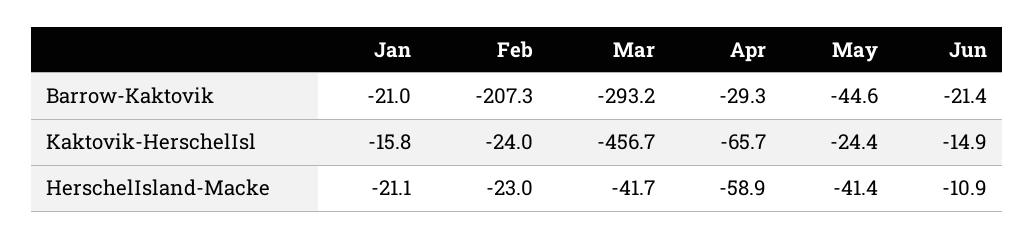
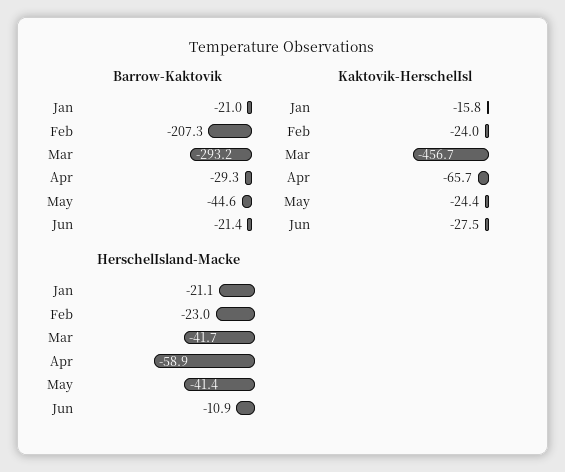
Kaktovik-HerschelIsl, Jun: -14.9 -> -27.5

